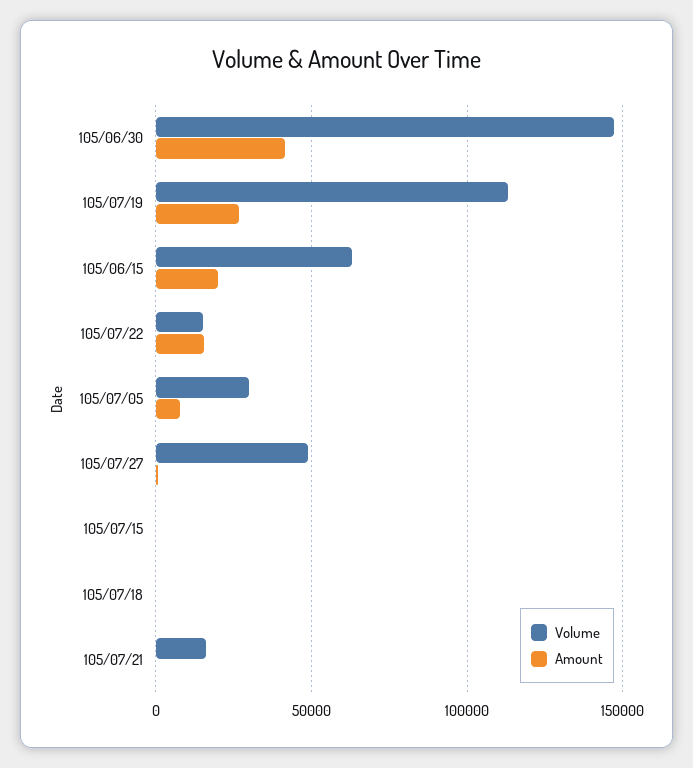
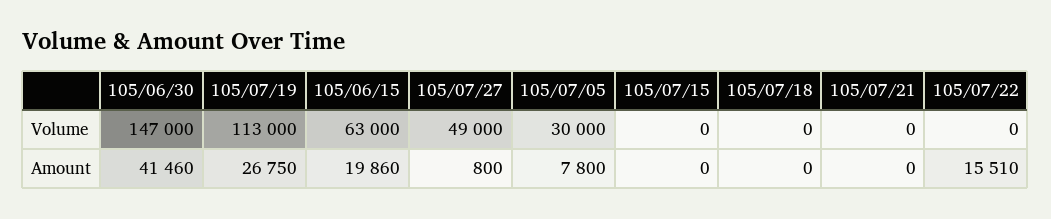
Volume, 105/07/22: 15000 -> 0
Volume, 105/07/21: 15000 -> 0

